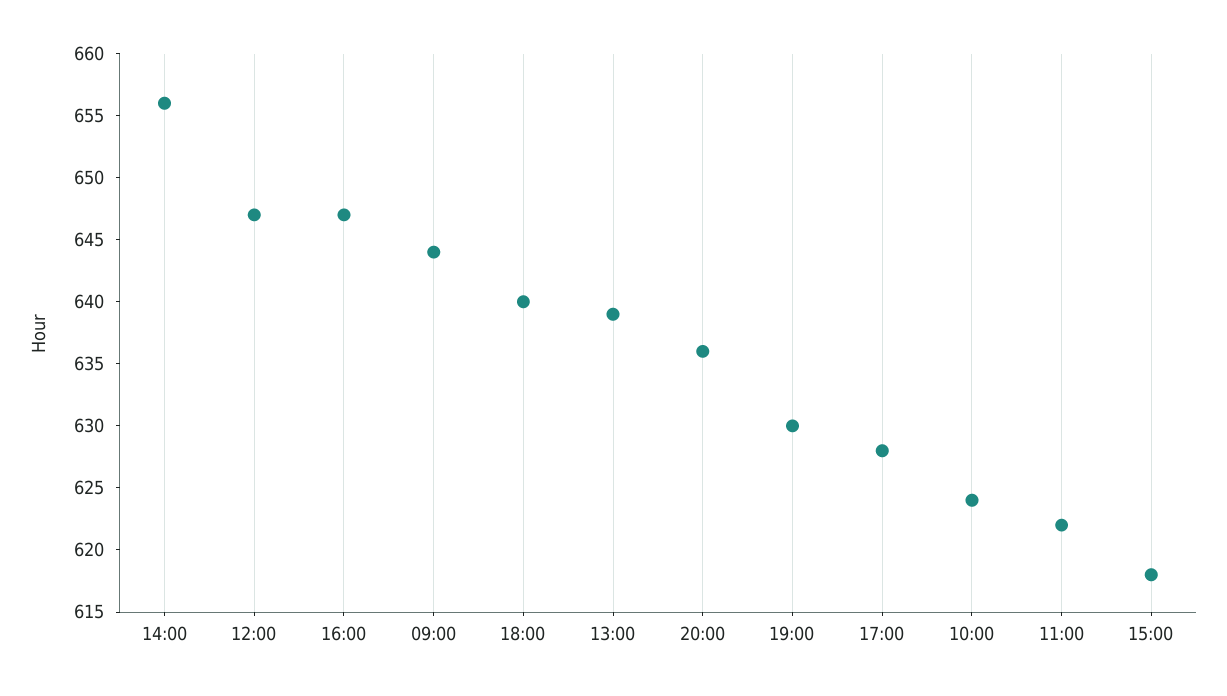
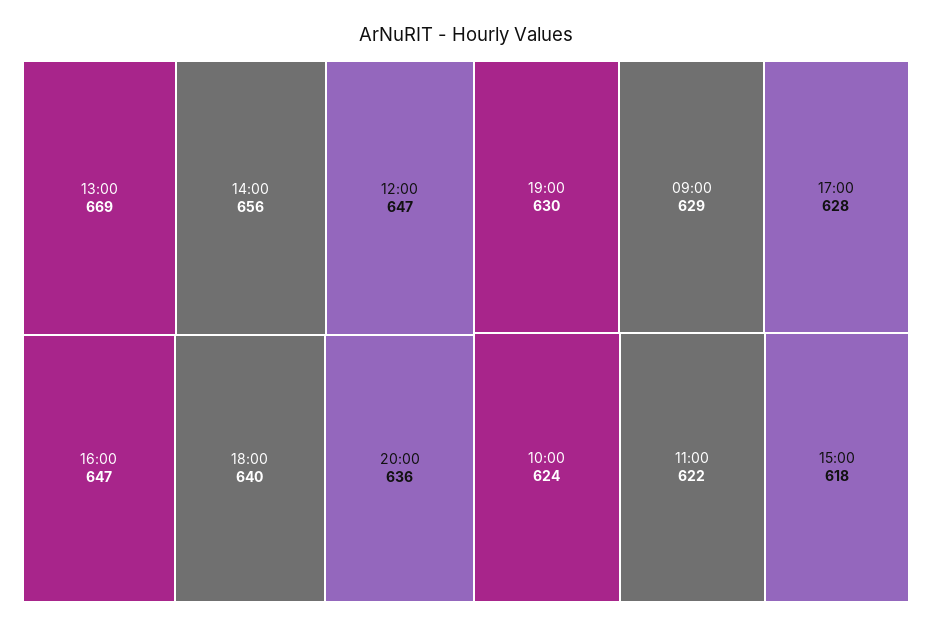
09:00: 644 -> 629
13:00: 639 -> 669

